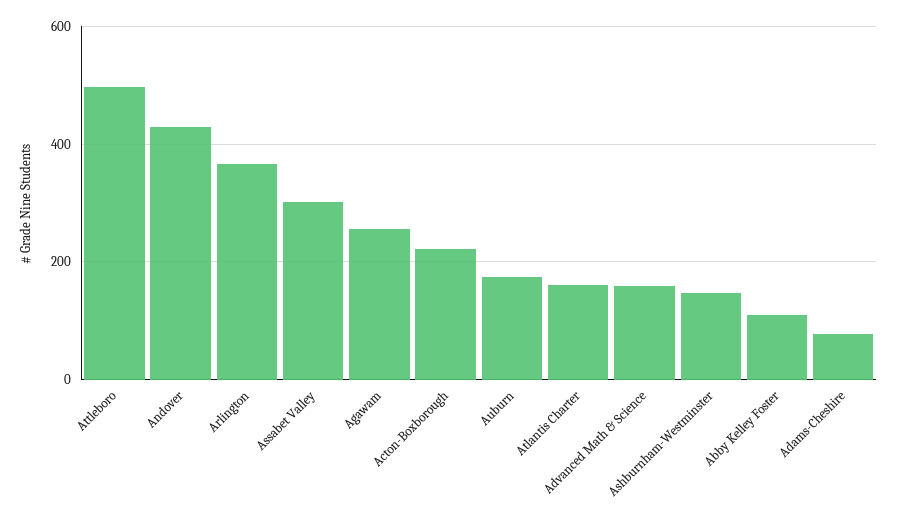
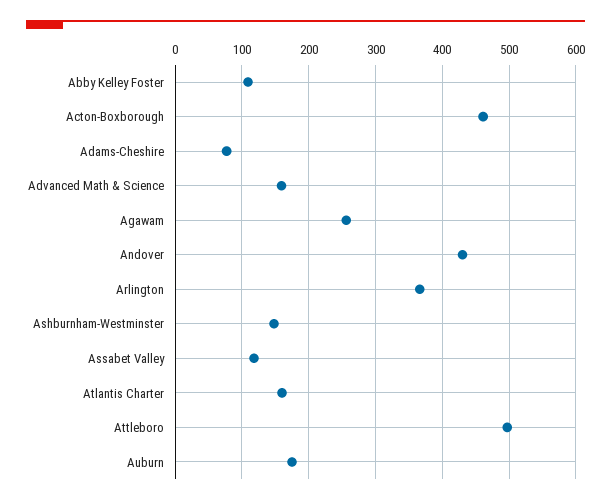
Assabet Valley: 300 -> 120
Acton-Boxborough: 220 -> 460

